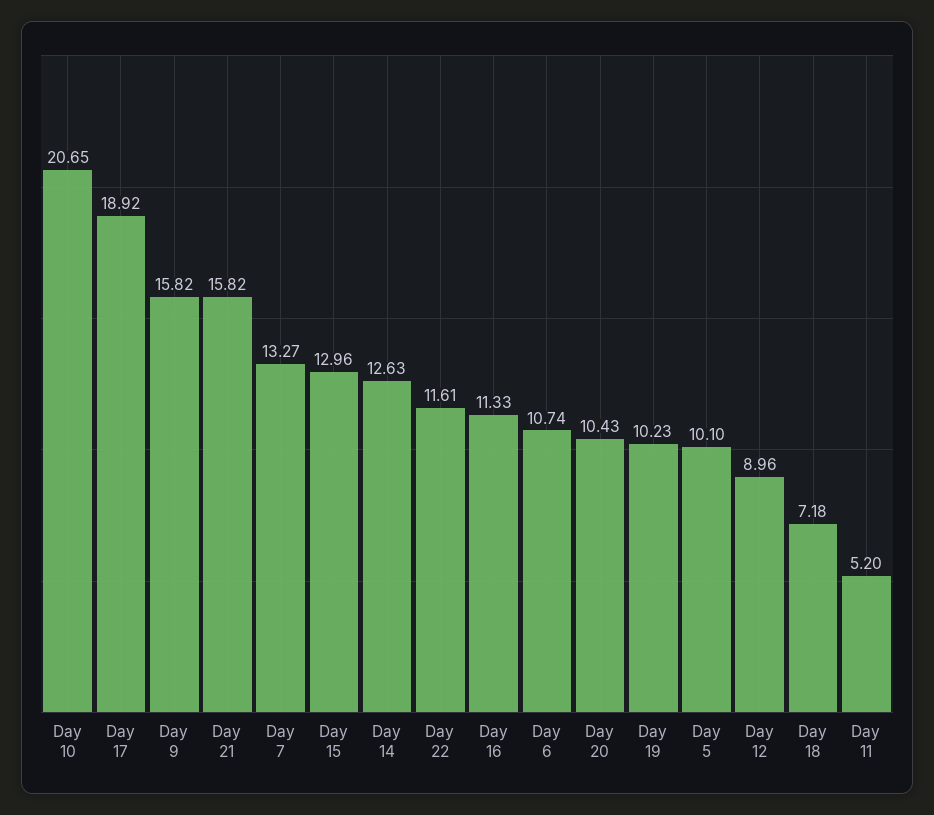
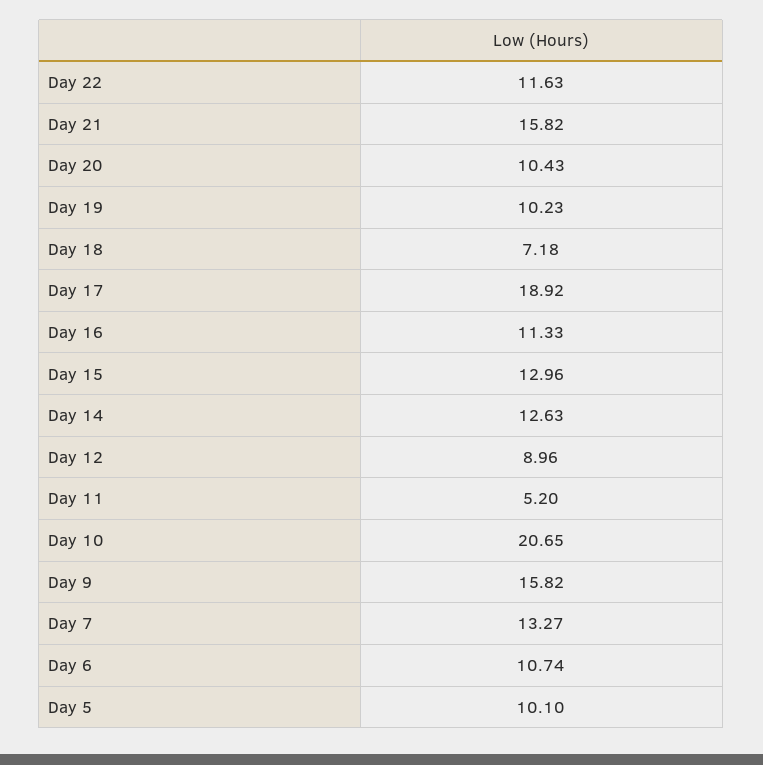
Day 22: 11.61 -> 11.63

